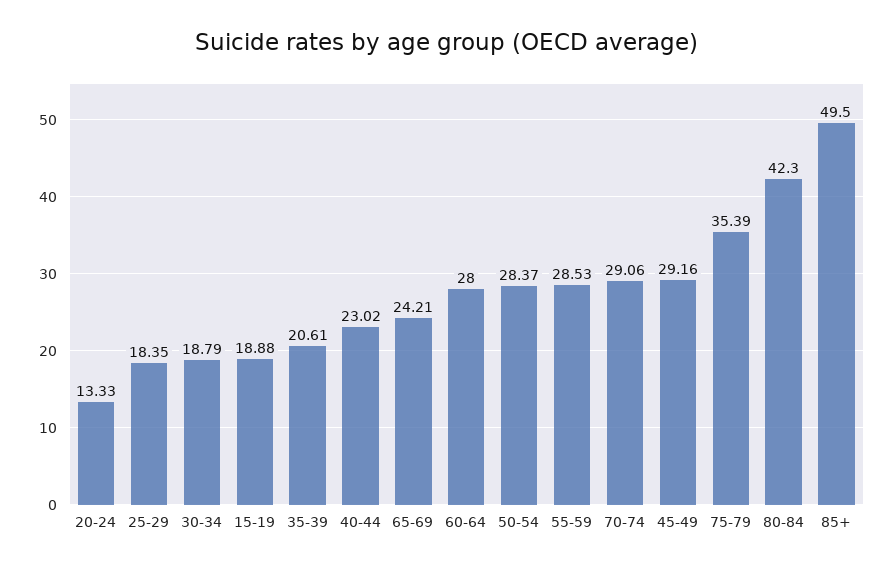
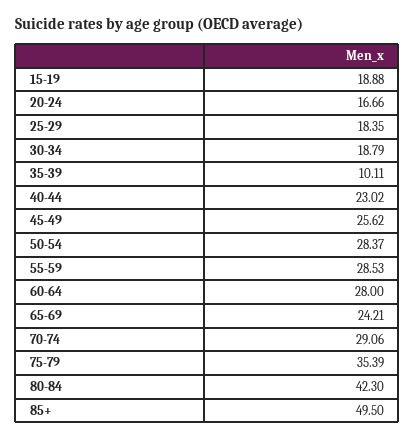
20-24: 13.33 -> 16.66
35-39: 20.61 -> 10.11
45-49: 29.16 -> 25.62

